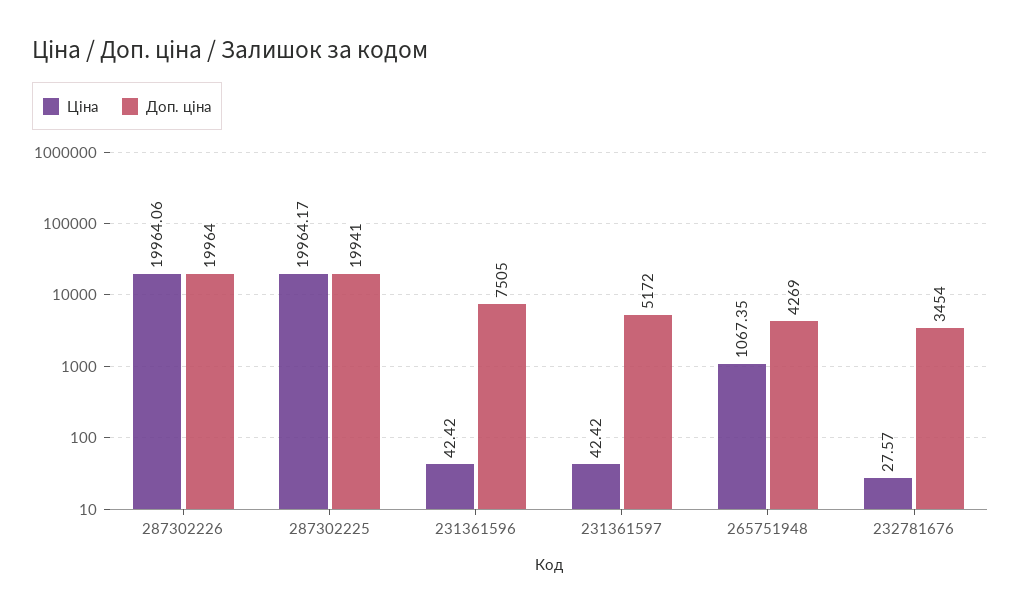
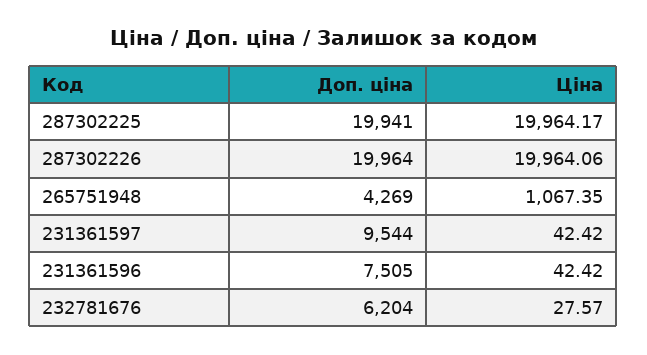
Доп. ціна, 231361597: 5172 -> 9544
Доп. ціна, 232781676: 3454 -> 6204

